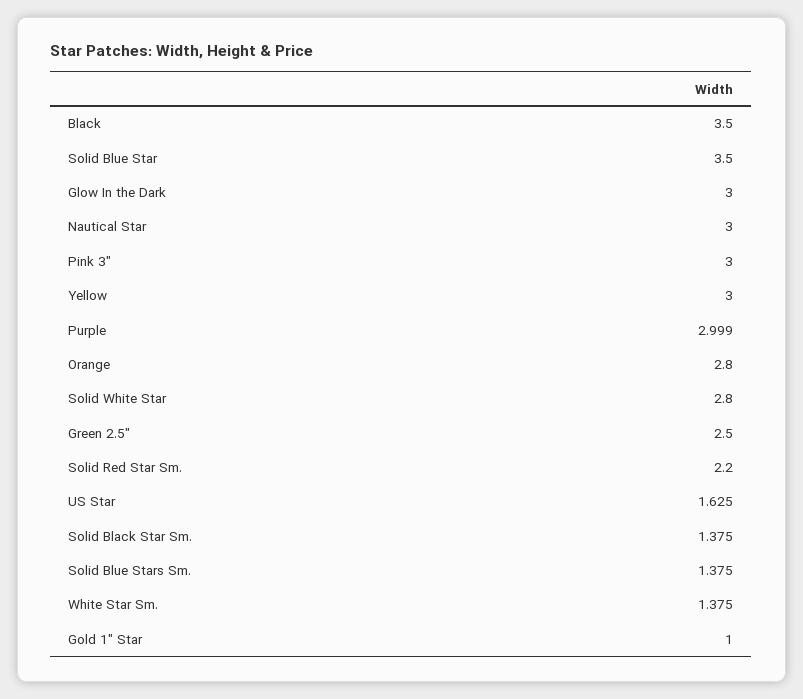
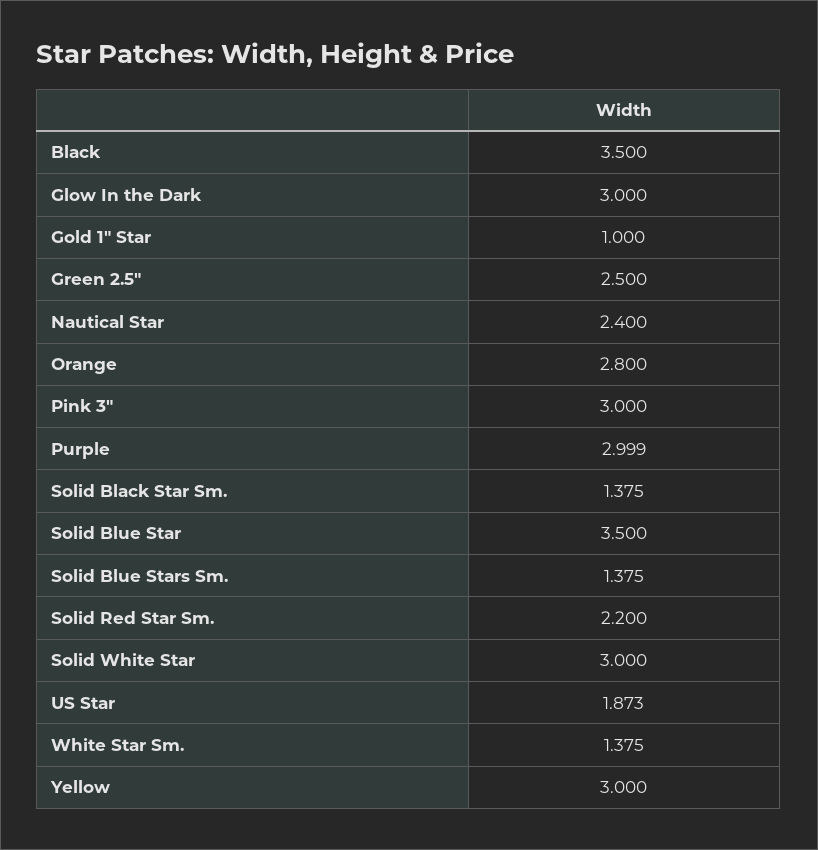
Nautical Star: 3 -> 2.4
Solid White Star: 2.8 -> 3
US Star: 1.625 -> 1.873

